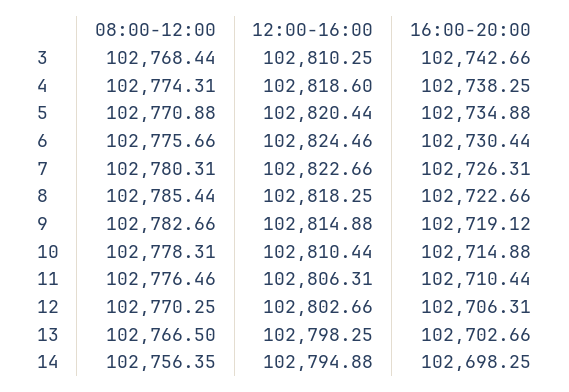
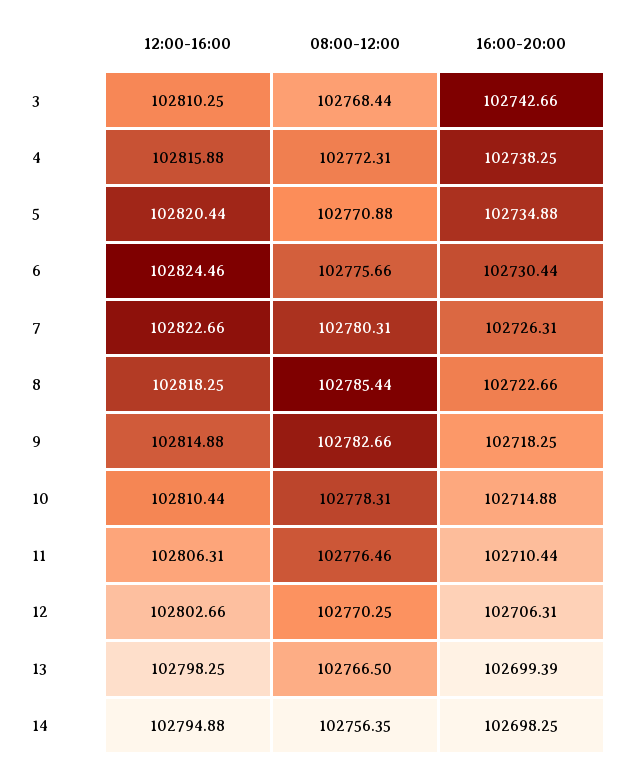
08:00-12:00, 4: 102774.31 -> 102772.31
12:00-16:00, 4: 102818.6 -> 102815.88
16:00-20:00, 9: 102719.12 -> 102718.25
16:00-20:00, 13: 102702.66 -> 102699.39

